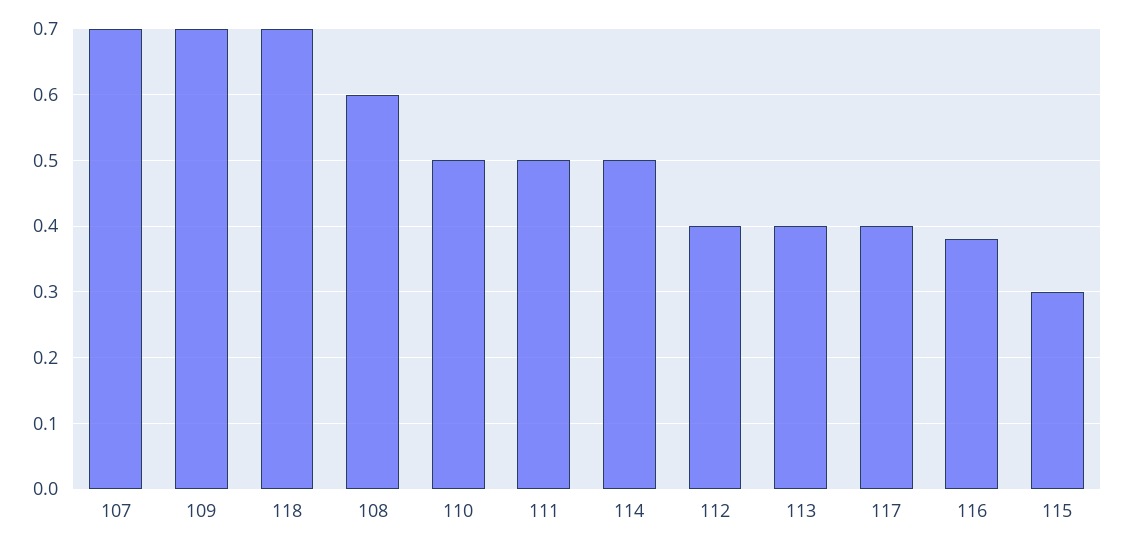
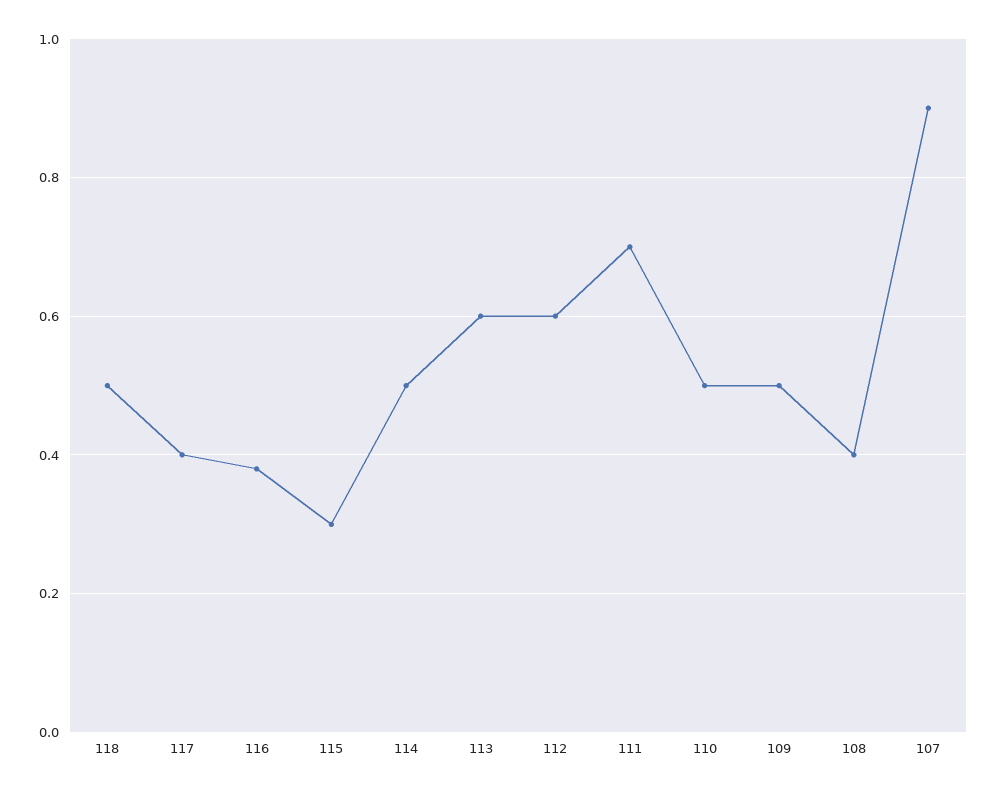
107: 0.7 -> 0.9
109: 0.7 -> 0.5
118: 0.7 -> 0.5
108: 0.6 -> 0.4
111: 0.5 -> 0.7
112: 0.4 -> 0.6
113: 0.4 -> 0.6

